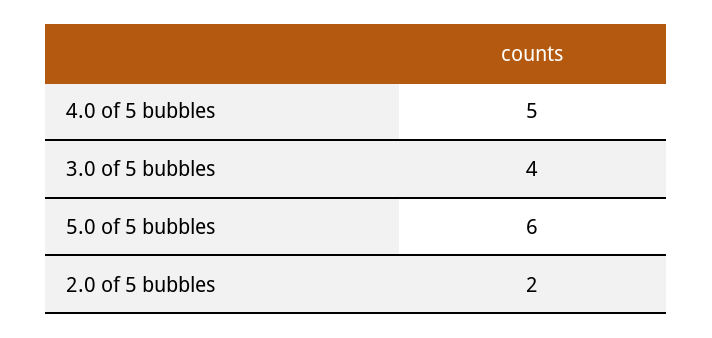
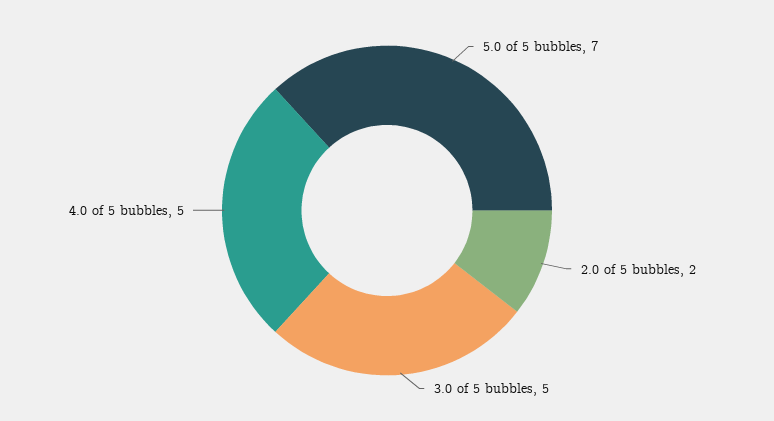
3.0 of 5 bubbles: 4 -> 5
5.0 of 5 bubbles: 6 -> 7

